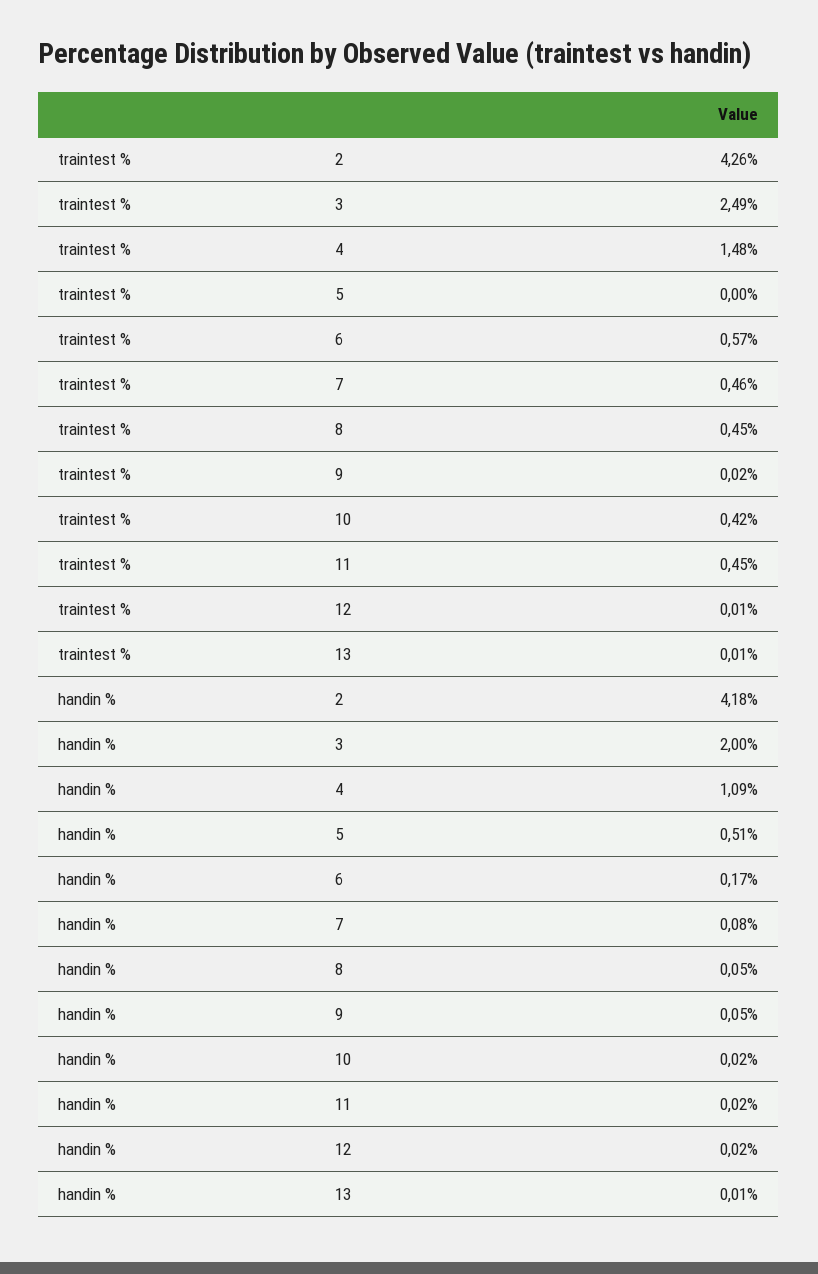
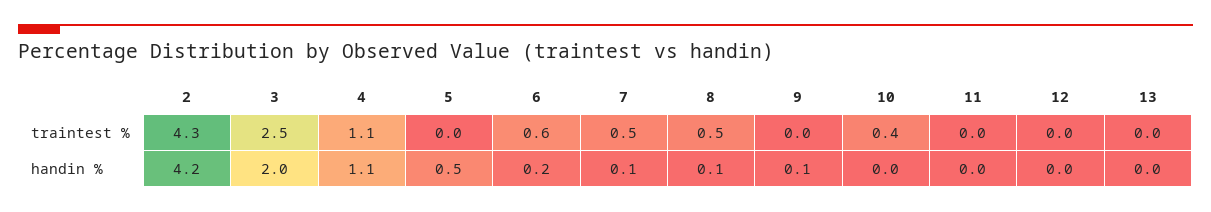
traintest %, 4: 1.48 -> 1.1
traintest %, 11: 0.45 -> 0

